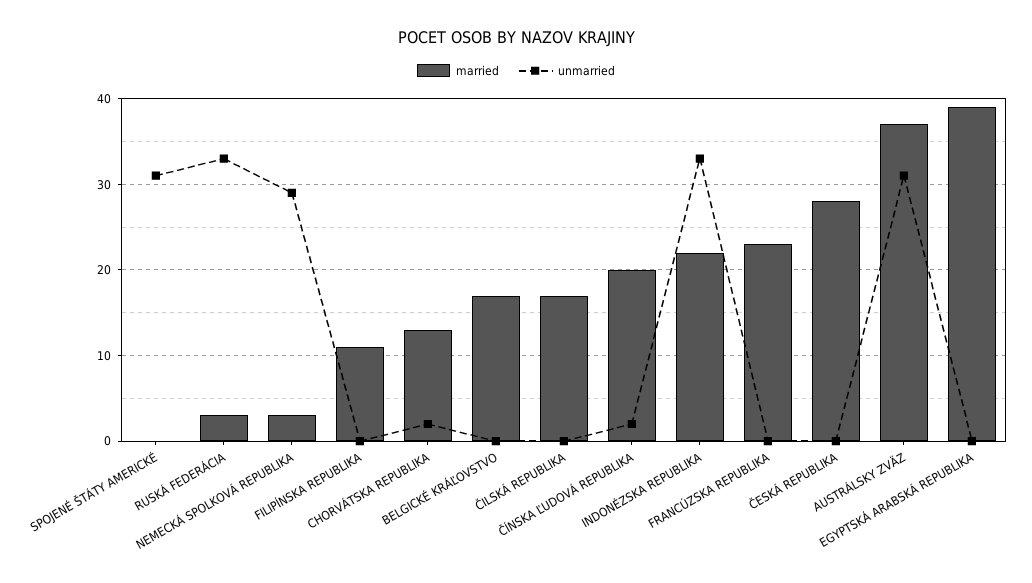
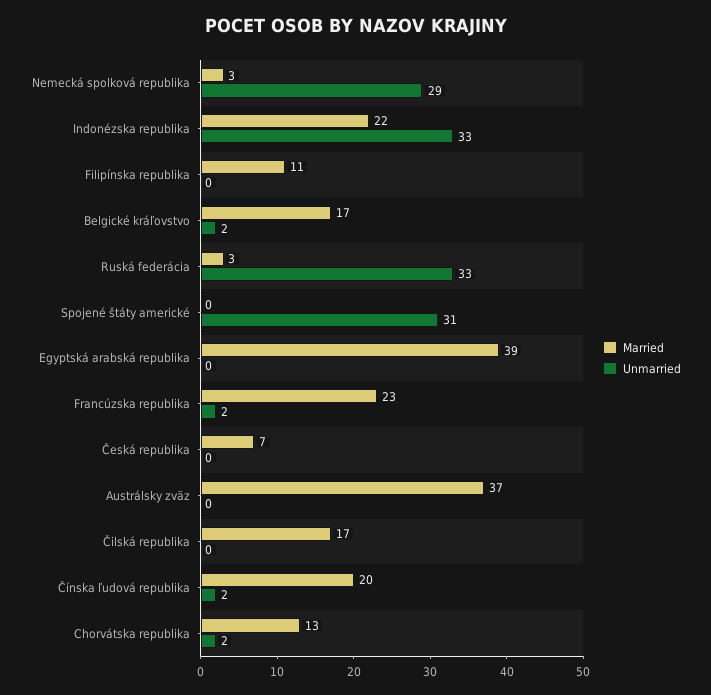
unmarried, BELGICKÉ KRÁĽOVSTVO: 0 -> 2
unmarried, FRANCÚZSKA REPUBLIKA: 0 -> 2
married, ČESKÁ REPUBLIKA: 28 -> 7
unmarried, AUSTRÁLSKY ZVÄZ: 31 -> 0

